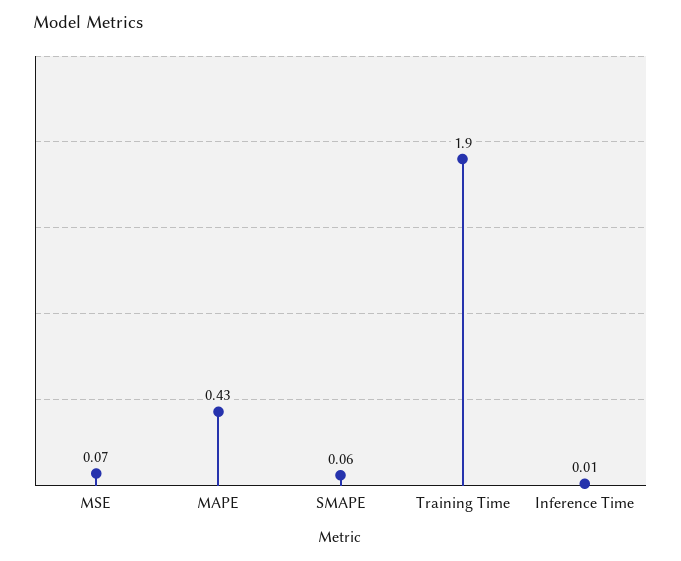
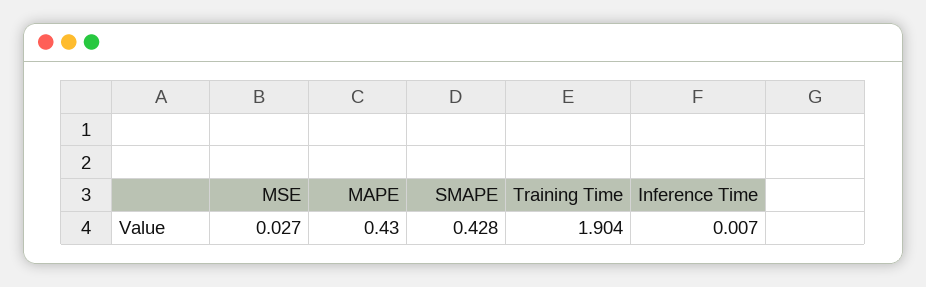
MSE: 0.07 -> 0.027
SMAPE: 0.06 -> 0.428

